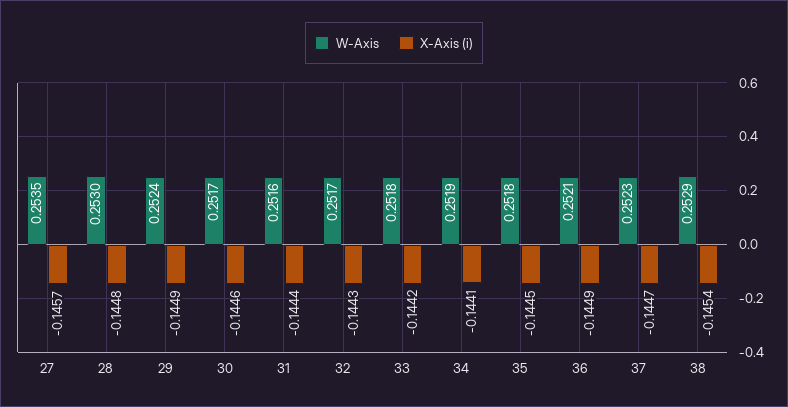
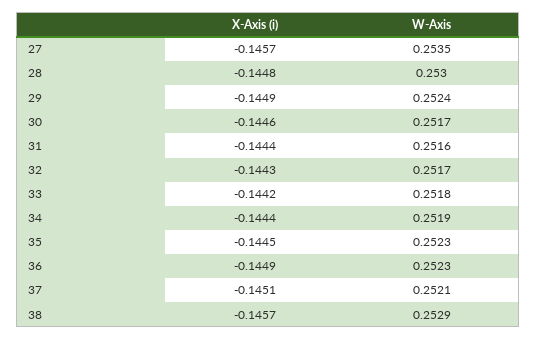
X-Axis (i), 34: -0.1441 -> -0.1444
W-Axis, 35: 0.2518 -> 0.2523
W-Axis, 36: 0.2521 -> 0.2523
W-Axis, 37: 0.2523 -> 0.2521
X-Axis (i), 37: -0.1447 -> -0.1451
X-Axis (i), 38: -0.1454 -> -0.1457

